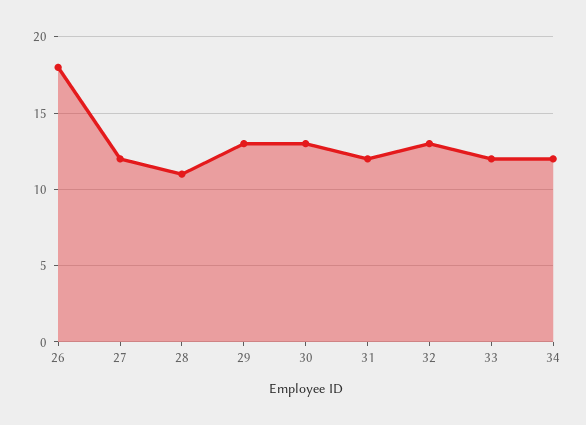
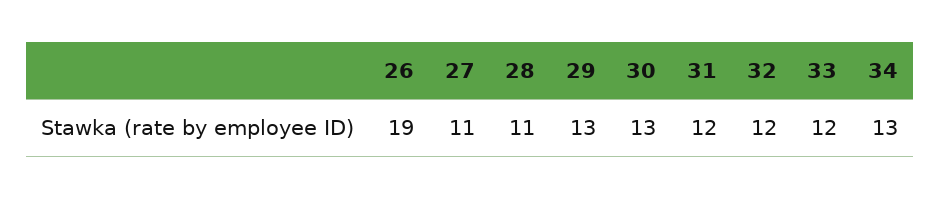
26: 18 -> 19
27: 12 -> 11
32: 13 -> 12
34: 12 -> 13

